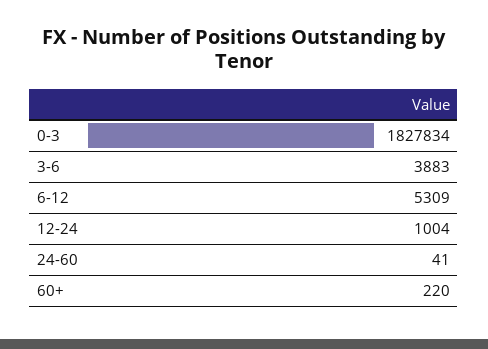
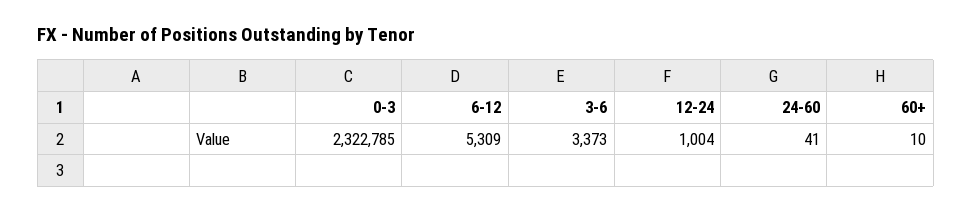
0-3: 1827834 -> 2322785
3-6: 3883 -> 3373
60+: 220 -> 10

